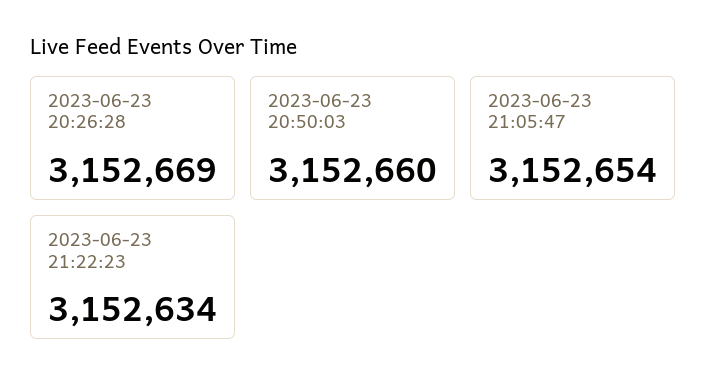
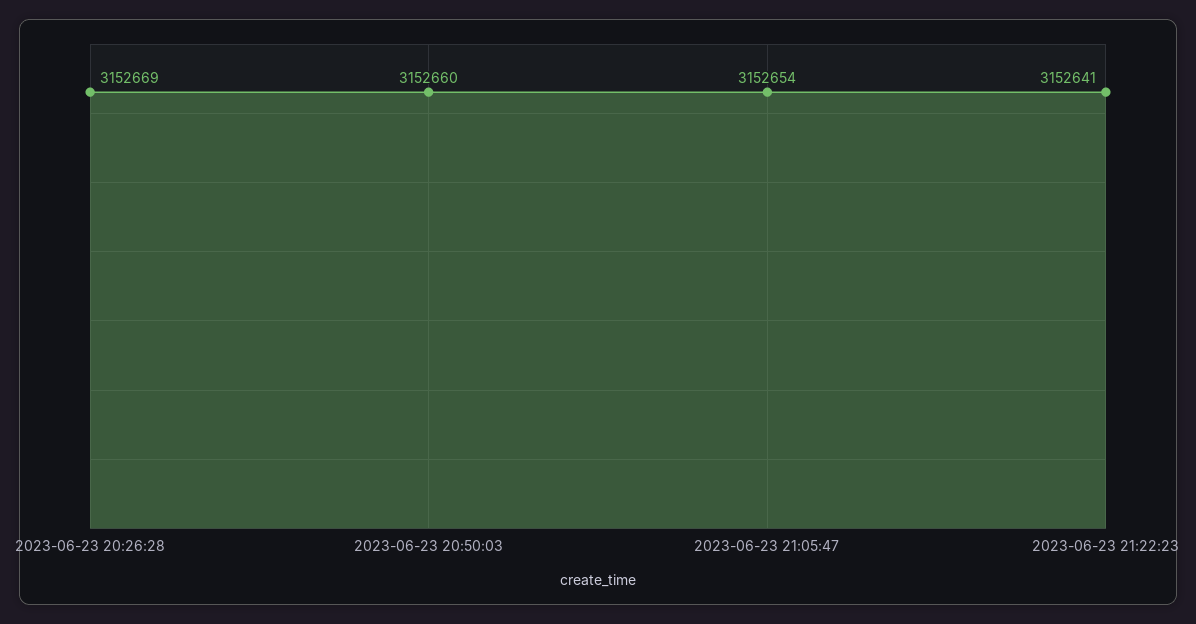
2023-06-23 21:22:23: 3152634 -> 3152641

